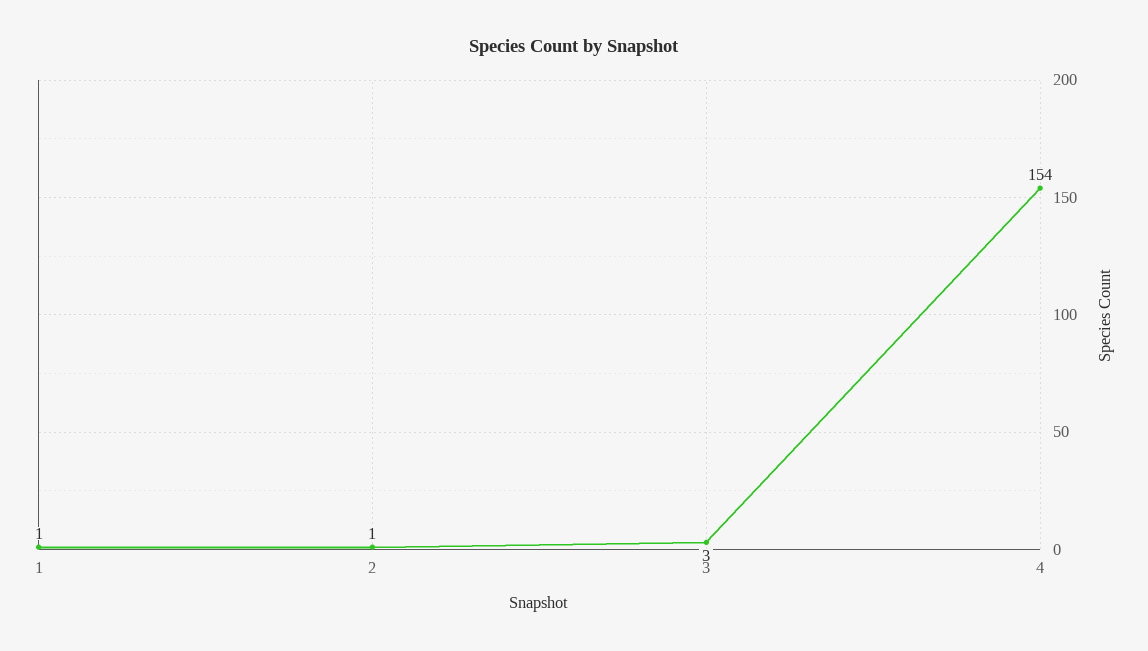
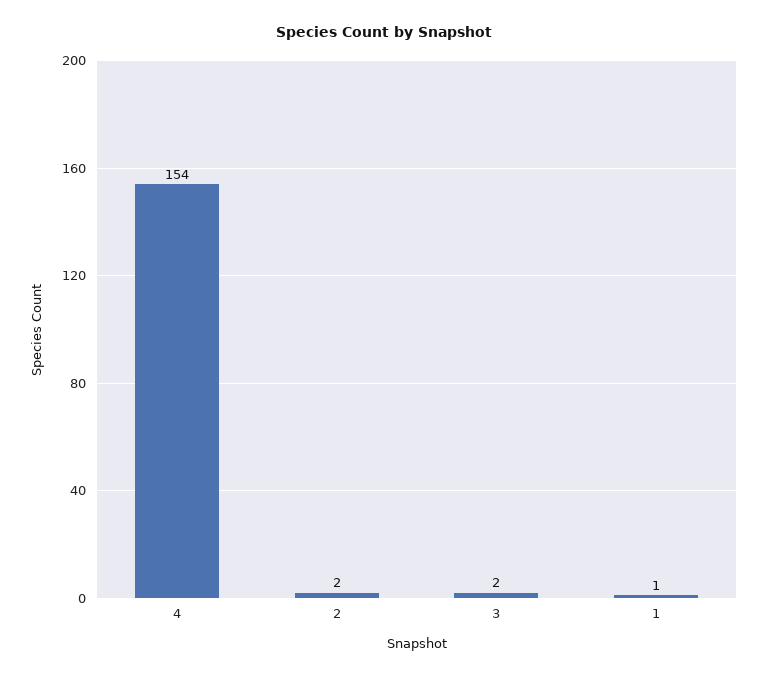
2: 1 -> 2
3: 3 -> 2

